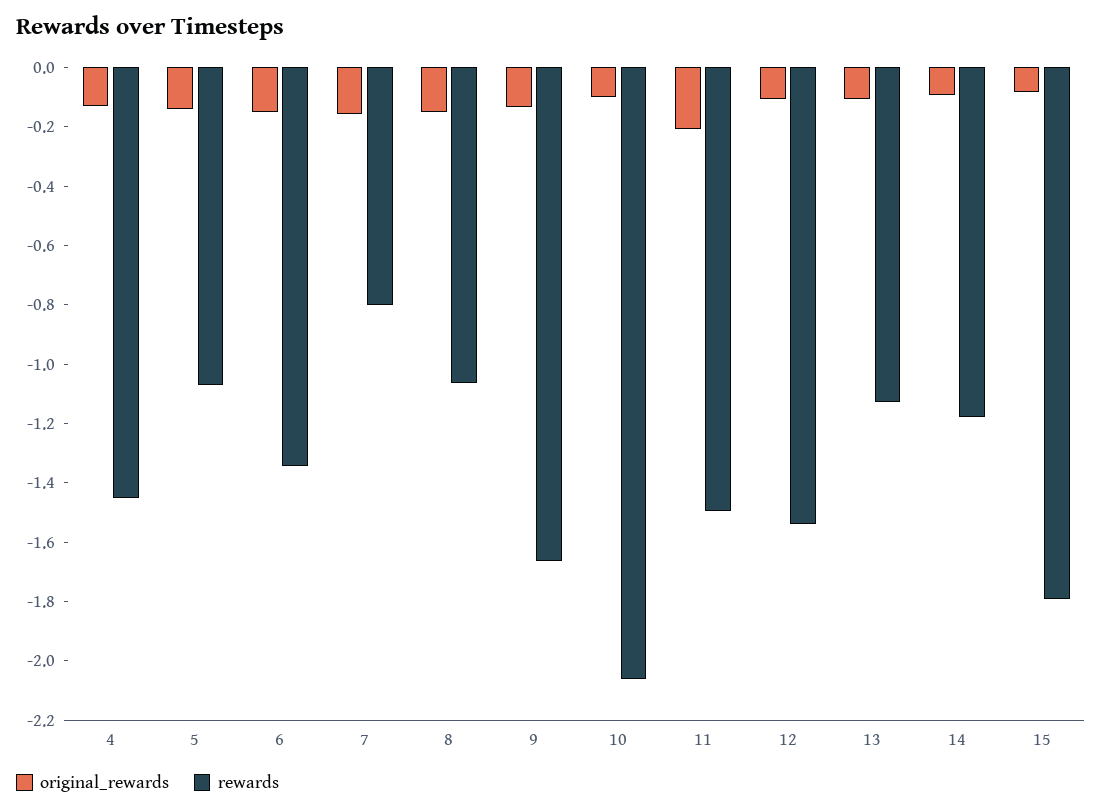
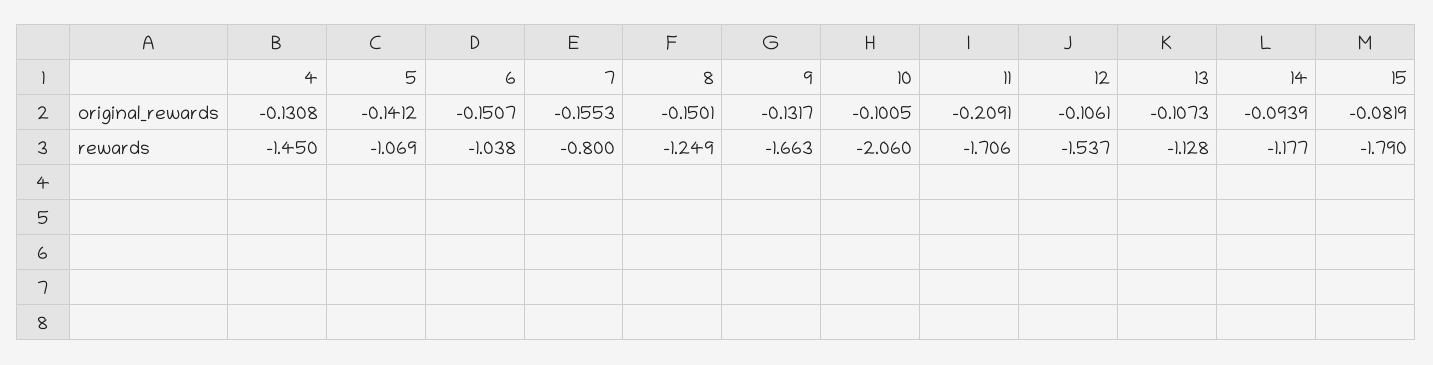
rewards, 6: -1.35 -> -1.038
rewards, 8: -1.05 -> -1.249
rewards, 11: -1.5 -> -1.706

